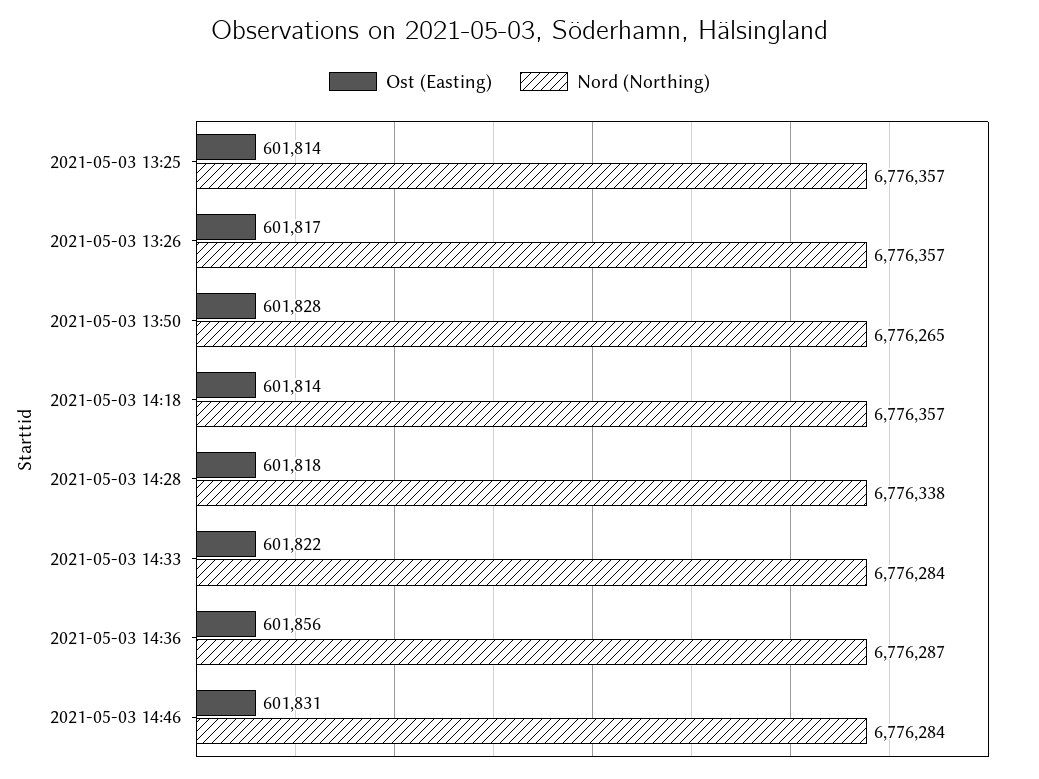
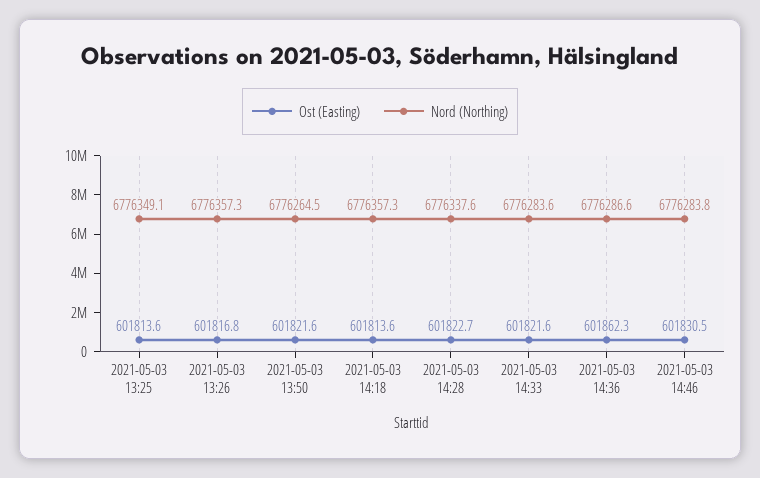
Nord (Northing), 2021-05-03 13:25: 6776357 -> 6776349.1
Ost (Easting), 2021-05-03 13:50: 601828 -> 601821.6
Ost (Easting), 2021-05-03 14:28: 601818 -> 601822.7
Ost (Easting), 2021-05-03 14:36: 601856 -> 601862.3

